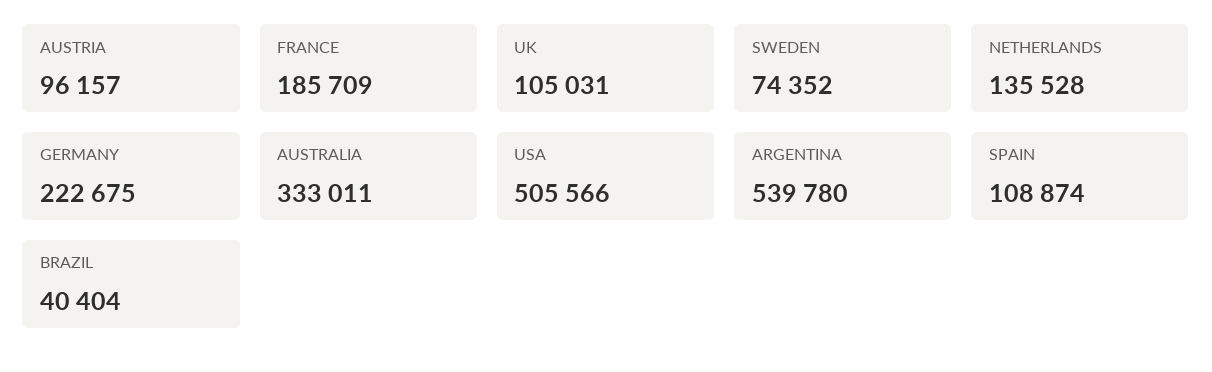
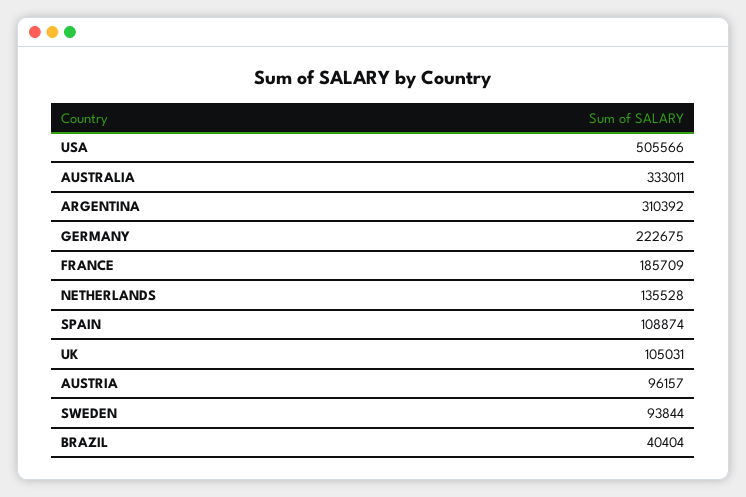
SWEDEN: 74352 -> 93844
ARGENTINA: 539780 -> 310392

